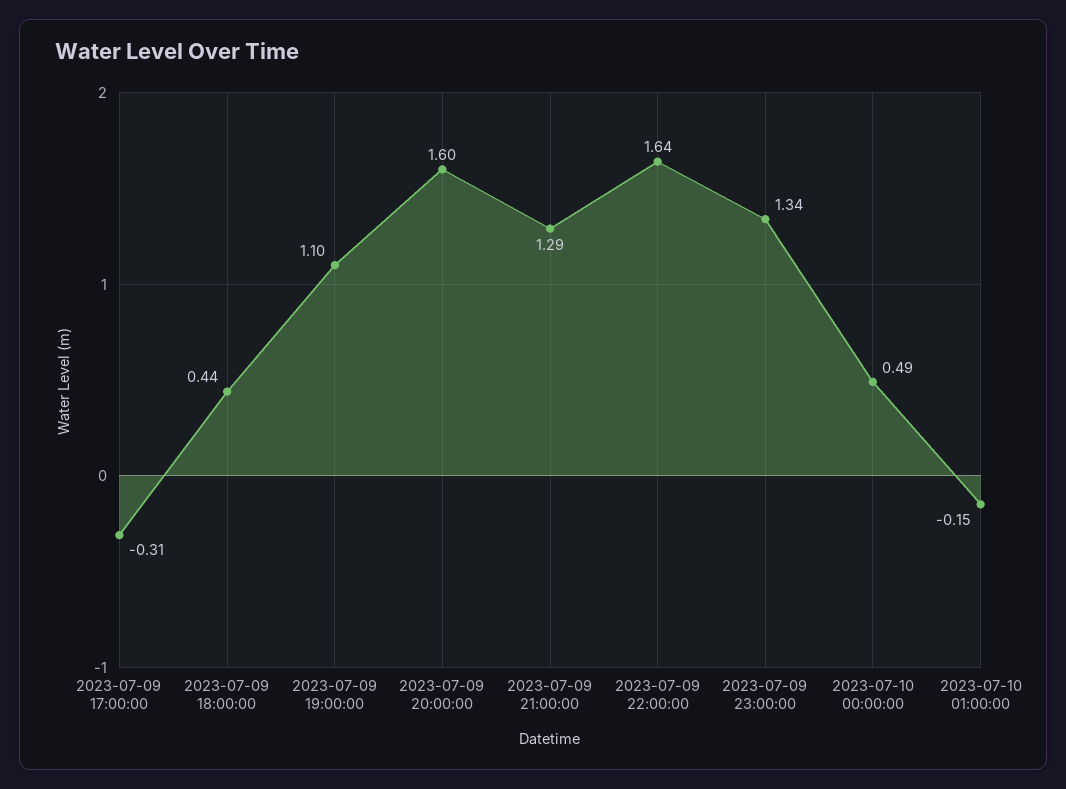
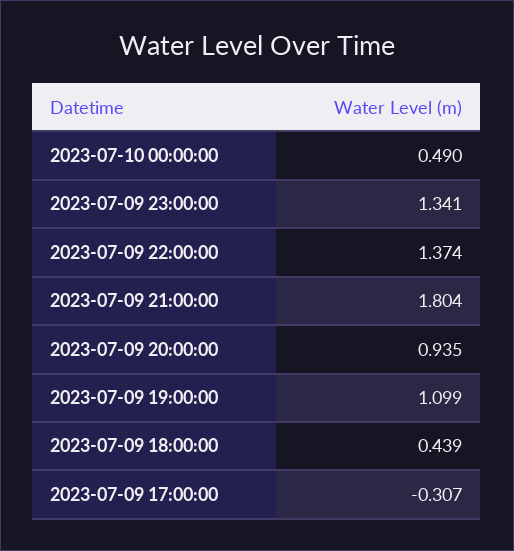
2023-07-09 20:00:00: 1.6 -> 0.935
2023-07-09 21:00:00: 1.29 -> 1.804
2023-07-09 22:00:00: 1.64 -> 1.374
2023-07-10 01:00:00: -0.15 -> none

